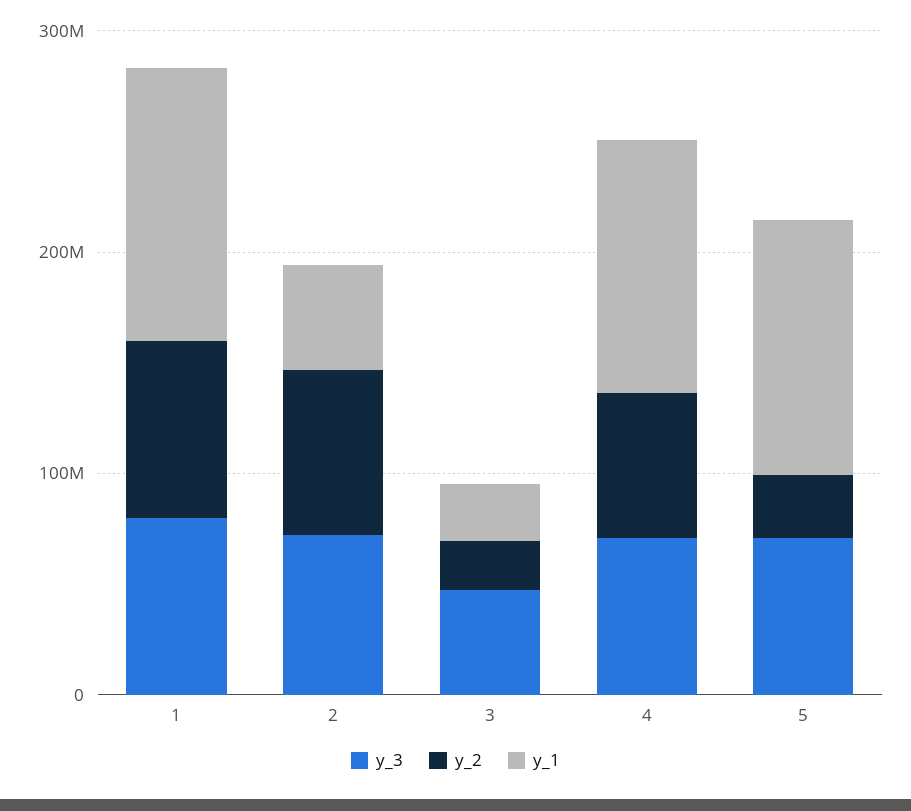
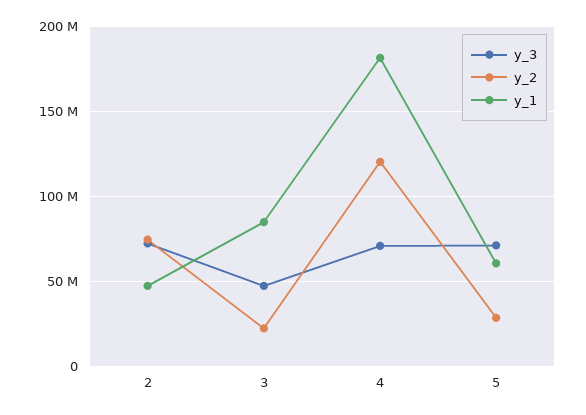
y_3, 1: 80000000 -> none
y_2, 1: 80000000 -> none
y_1, 1: 120000000 -> none
y_1, 3: 20000000 -> 85000000
y_2, 4: 60000000 -> 120000000
y_1, 4: 120000000 -> 180000000
y_1, 5: 120000000 -> 60000000

